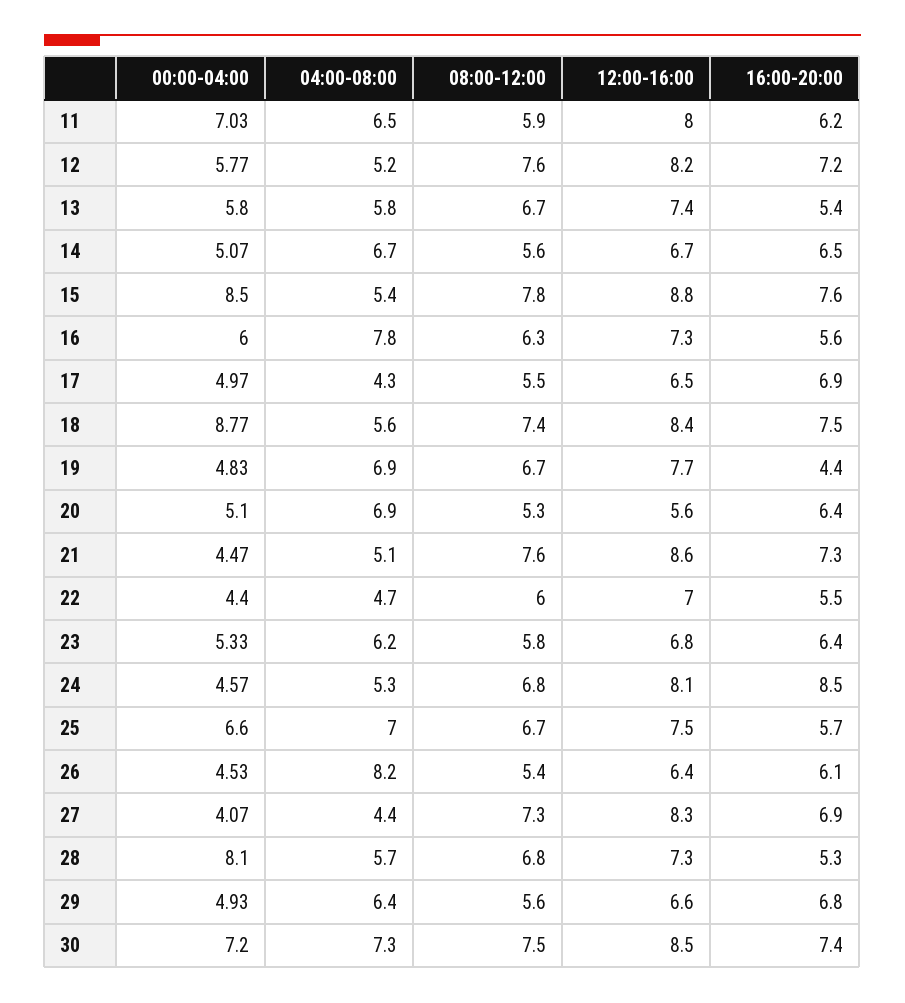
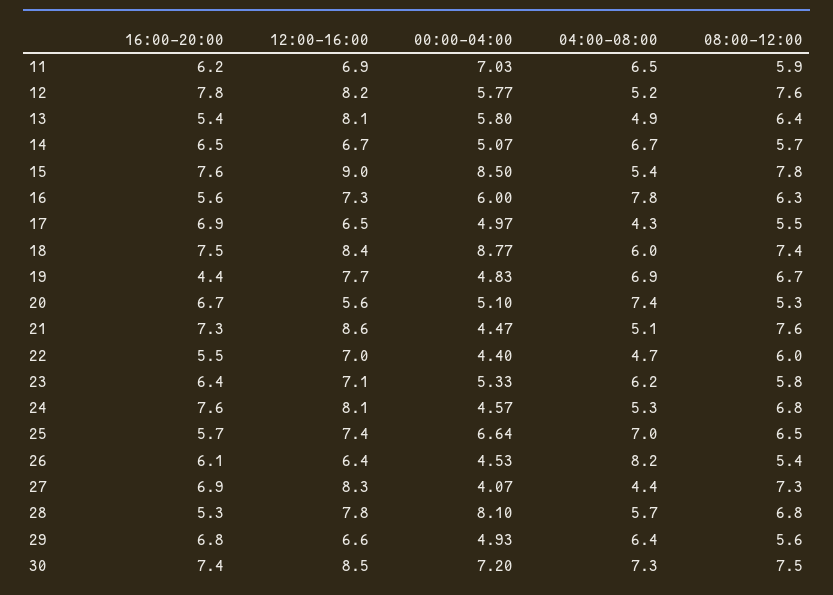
12:00-16:00, 11: 8 -> 6.9
16:00-20:00, 12: 7.2 -> 7.8
04:00-08:00, 13: 5.8 -> 4.9
08:00-12:00, 13: 6.7 -> 6.4
12:00-16:00, 13: 7.4 -> 8.1
08:00-12:00, 14: 5.6 -> 5.7
12:00-16:00, 15: 8.8 -> 9
04:00-08:00, 18: 5.6 -> 6
04:00-08:00, 20: 6.9 -> 7.4
16:00-20:00, 20: 6.4 -> 6.7
12:00-16:00, 23: 6.8 -> 7.1
16:00-20:00, 24: 8.5 -> 7.6
00:00-04:00, 25: 6.6 -> 6.64
08:00-12:00, 25: 6.7 -> 6.5
12:00-16:00, 25: 7.5 -> 7.4
12:00-16:00, 28: 7.3 -> 7.8

